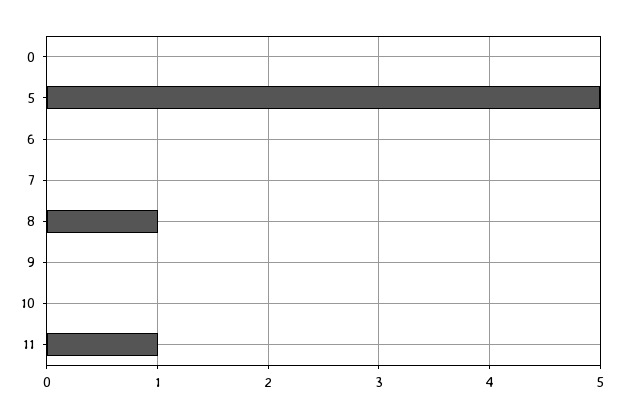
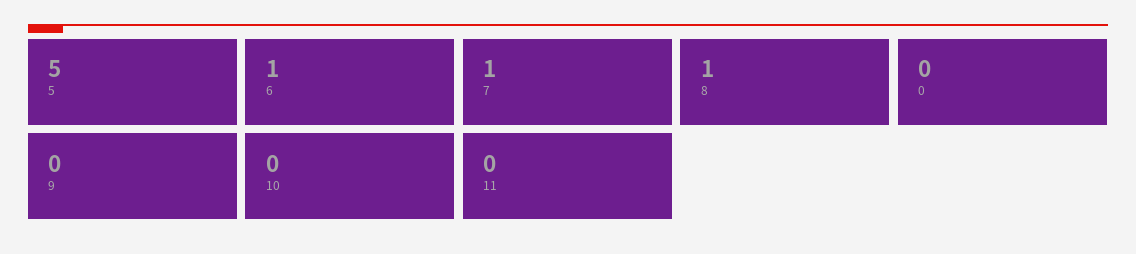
6: 0 -> 1
7: 0 -> 1
11: 1 -> 0

